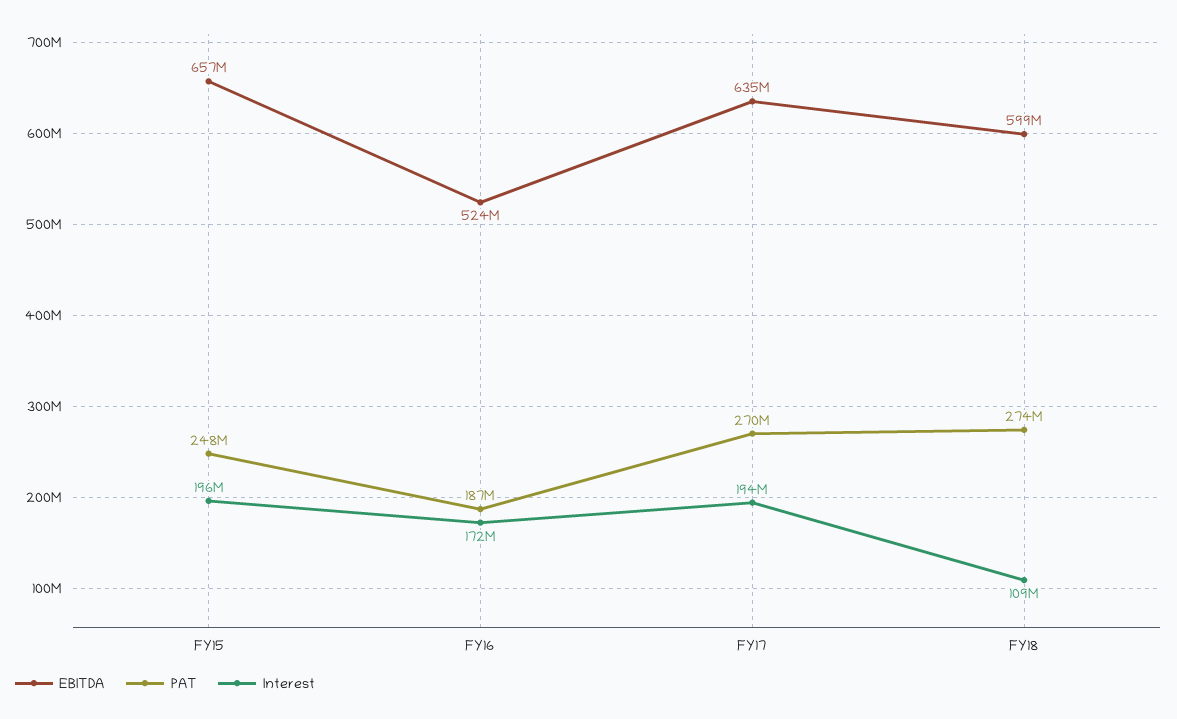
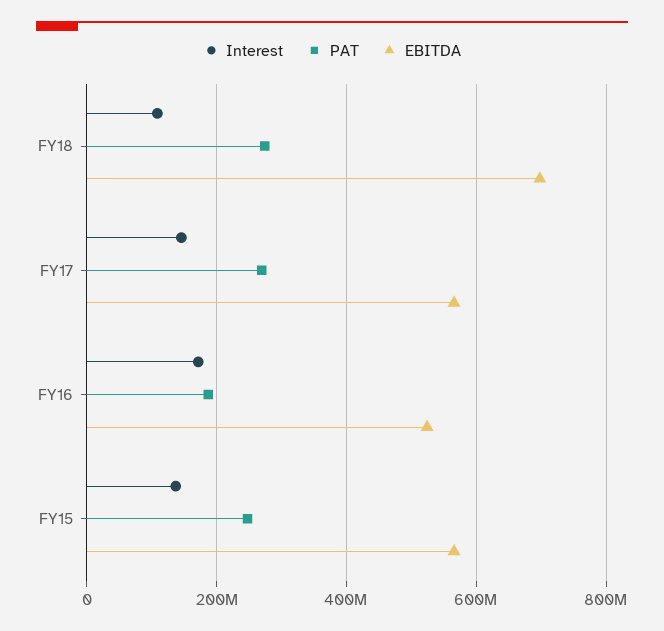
EBITDA, FY15: 657000000 -> 560000000
Interest, FY15: 196000000 -> 140000000
EBITDA, FY17: 635000000 -> 560000000
Interest, FY17: 194000000 -> 140000000
EBITDA, FY18: 599000000 -> 700000000

